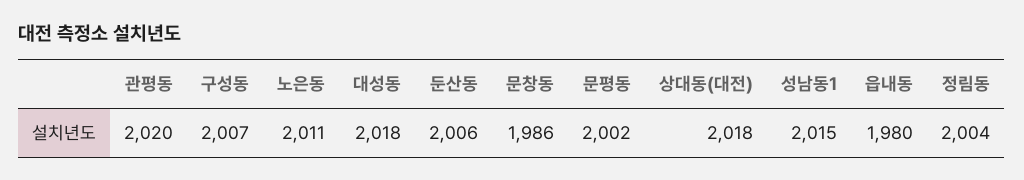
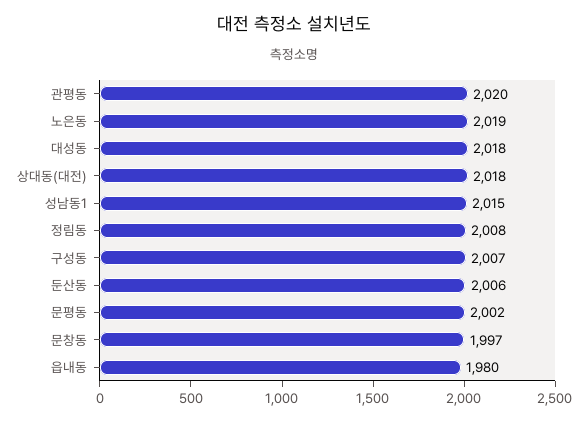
노은동: 2011 -> 2019
문창동: 1986 -> 1997
정림동: 2004 -> 2008

